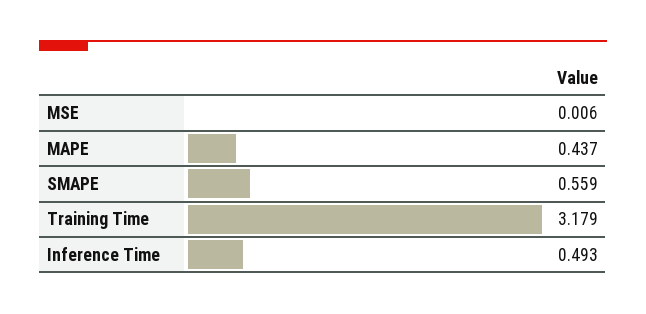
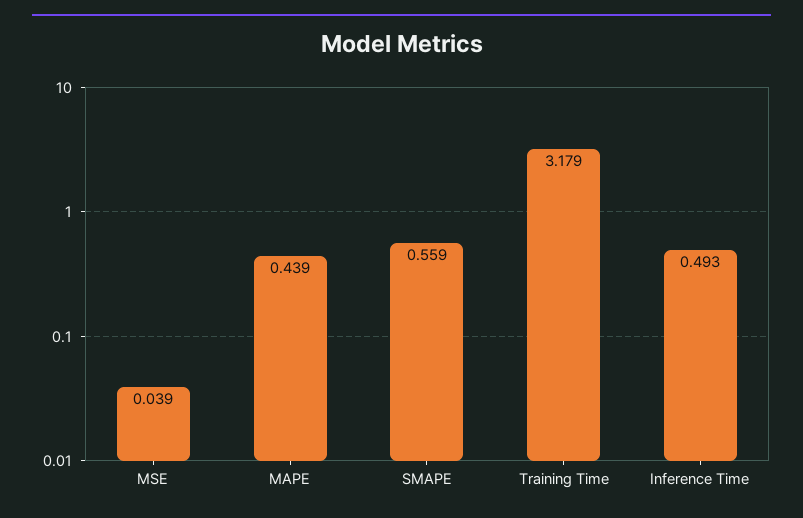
MSE: 0.006 -> 0.039
MAPE: 0.437 -> 0.439

